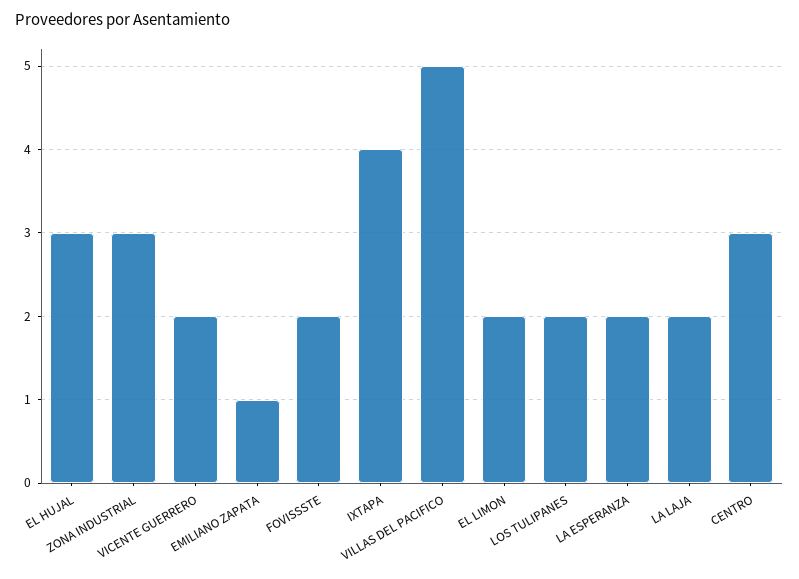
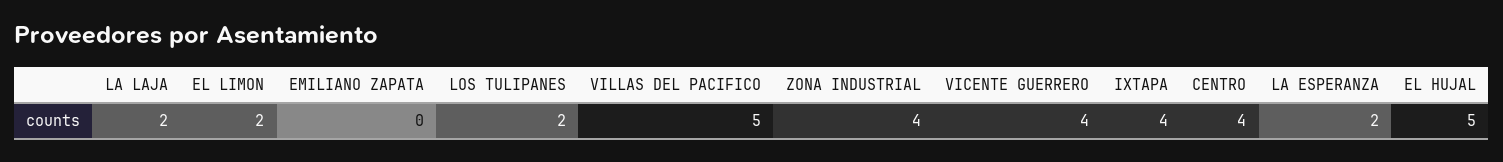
EL HUJAL: 3 -> 5
ZONA INDUSTRIAL: 3 -> 4
VICENTE GUERRERO: 2 -> 4
EMILIANO ZAPATA: 1 -> 0
FOVISSSTE: 2 -> none
CENTRO: 3 -> 4

